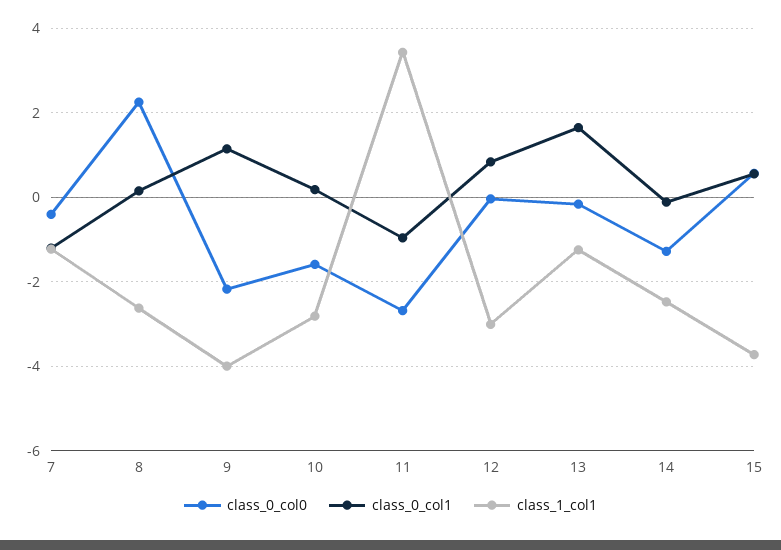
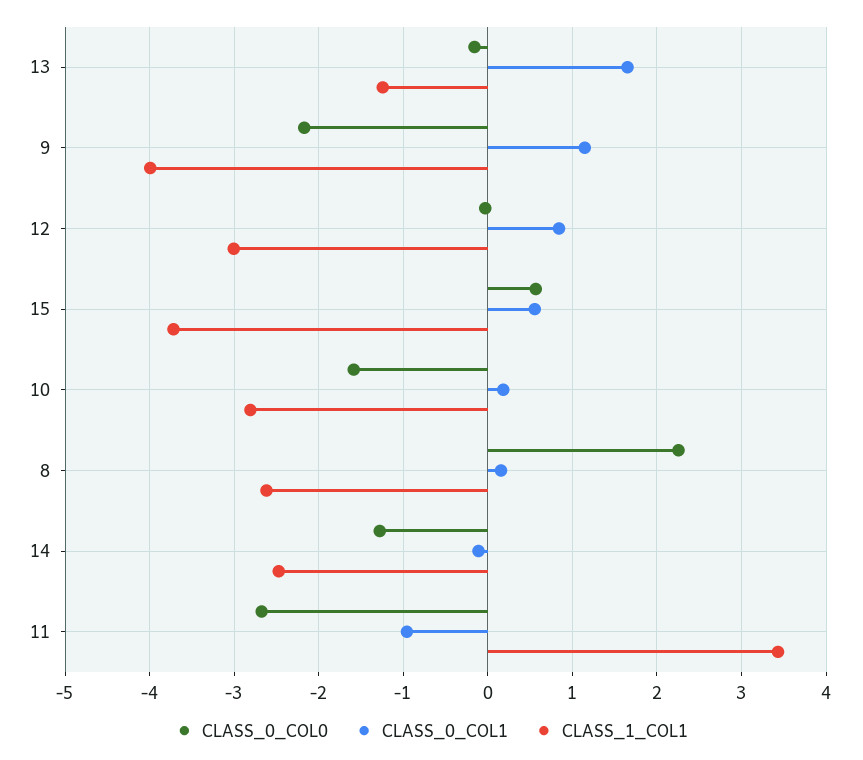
class_0_col0, 7: -0.4 -> none
class_0_col1, 7: -1.2 -> none
class_1_col1, 7: -1.2 -> none

